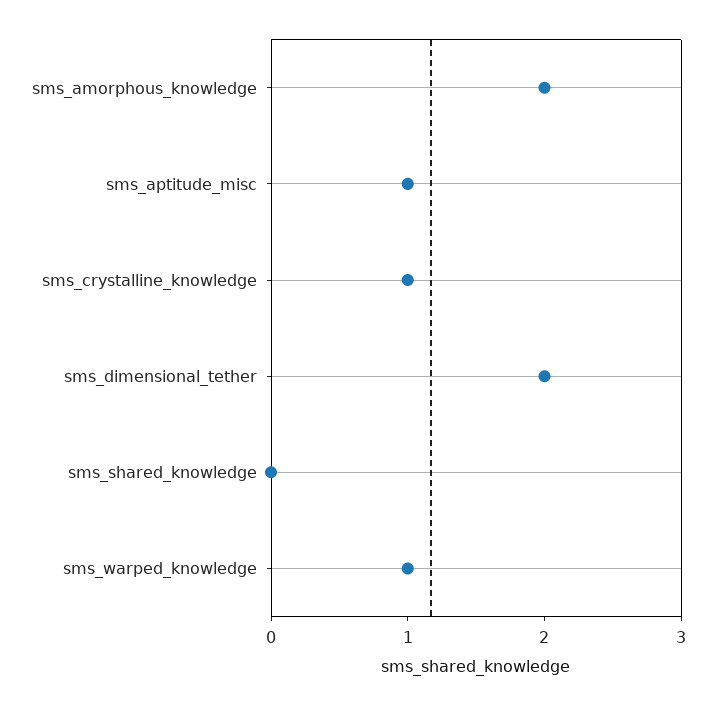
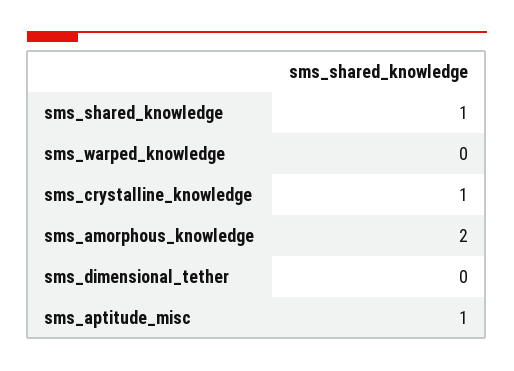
sms_dimensional_tether: 2 -> 0
sms_shared_knowledge: 0 -> 1
sms_warped_knowledge: 1 -> 0

